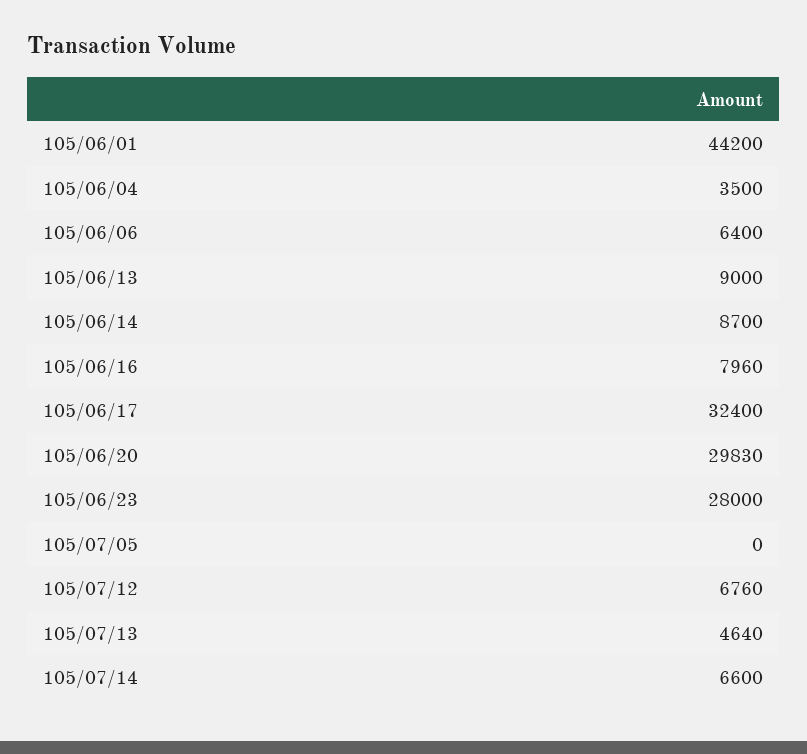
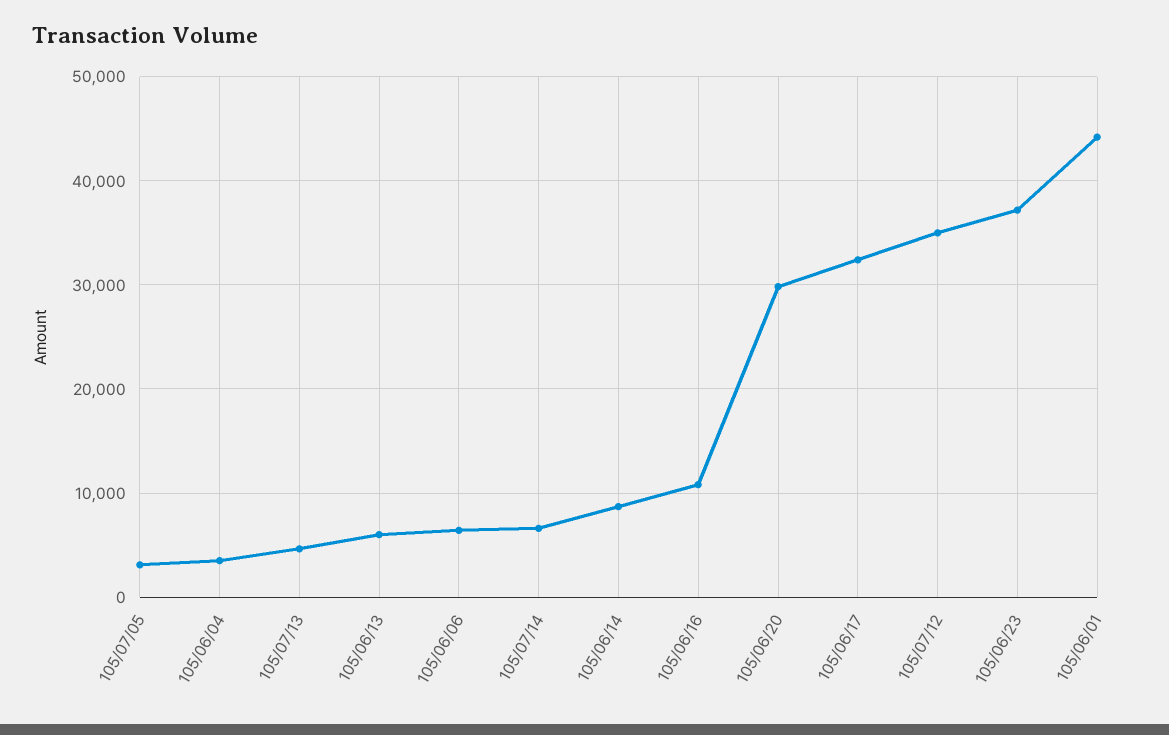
105/06/13: 9000 -> 6000
105/06/16: 7960 -> 11000
105/06/23: 28000 -> 37000
105/07/05: 0 -> 3000
105/07/12: 6760 -> 35000

